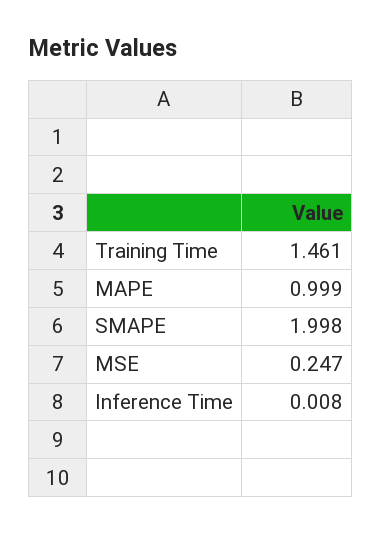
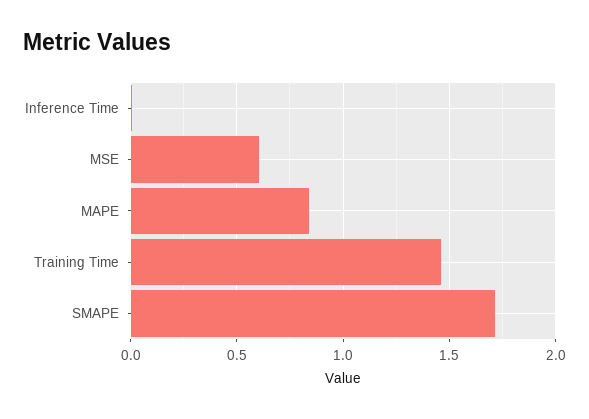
MAPE: 0.999 -> 0.85
SMAPE: 1.998 -> 1.7
MSE: 0.247 -> 0.6

